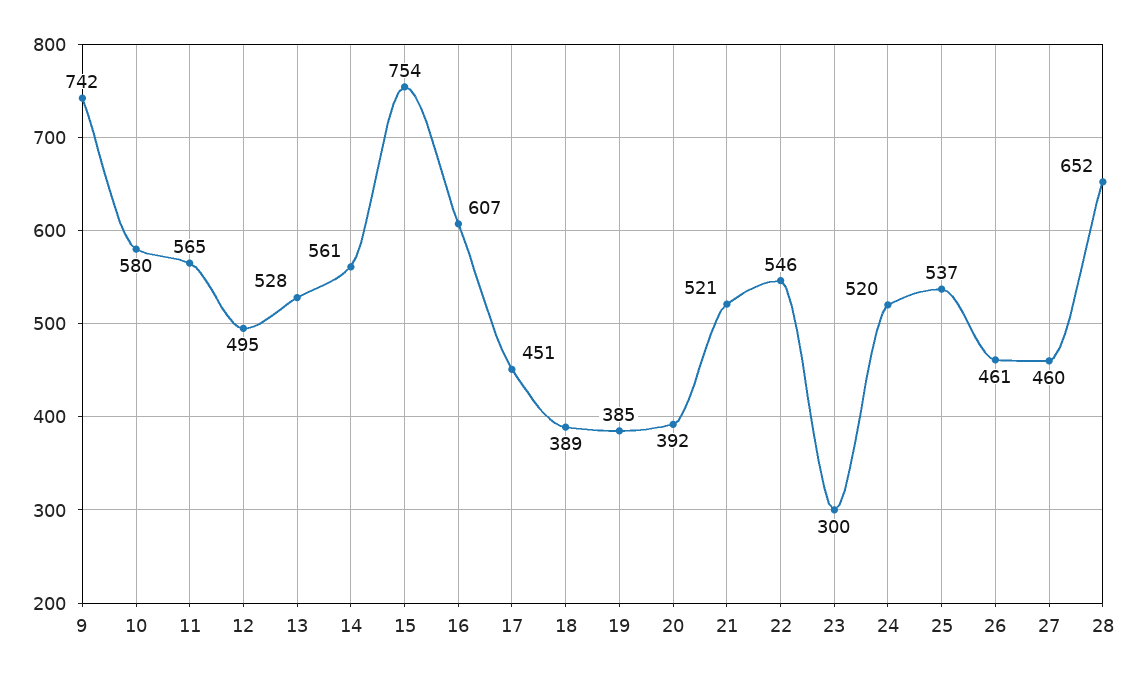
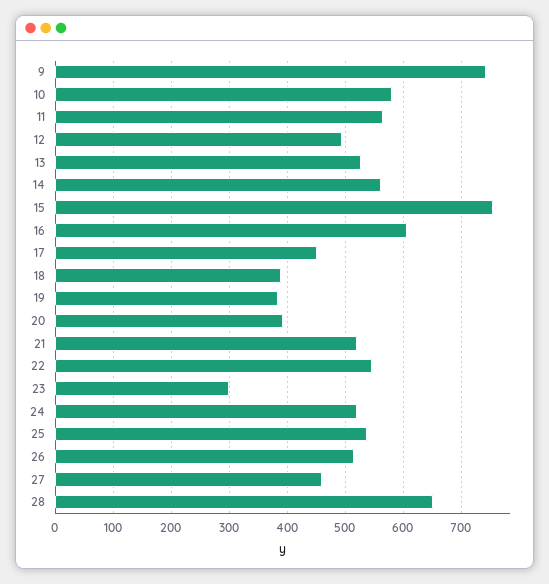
26: 461 -> 520

